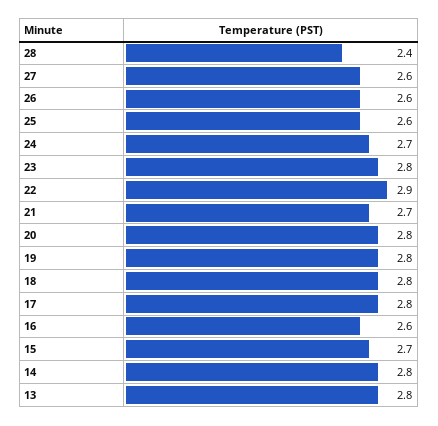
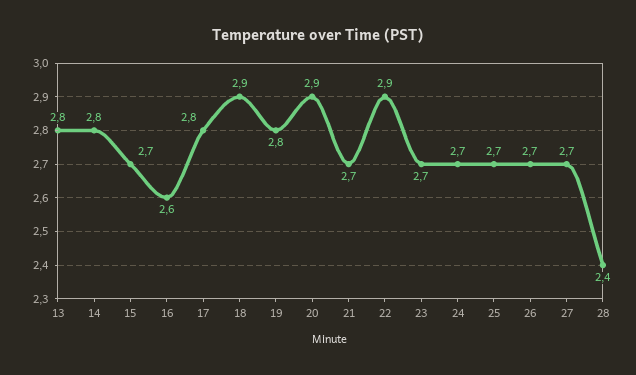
27: 2.6 -> 2.7
26: 2.6 -> 2.7
25: 2.6 -> 2.7
23: 2.8 -> 2.7
20: 2.8 -> 2.9
18: 2.8 -> 2.9

